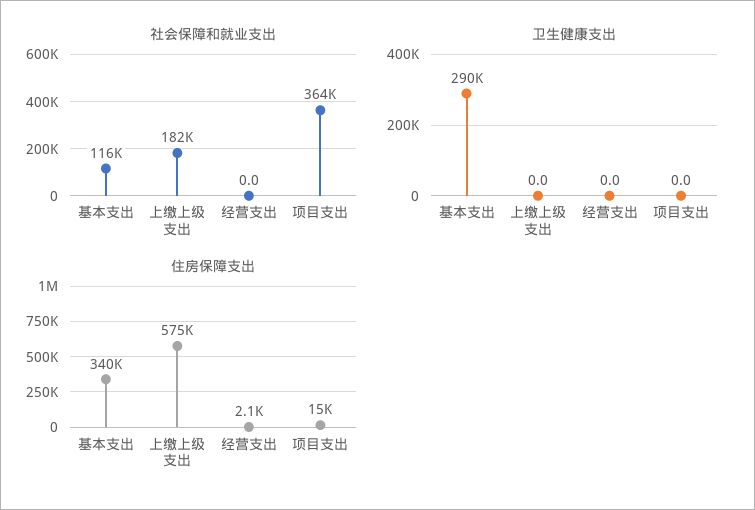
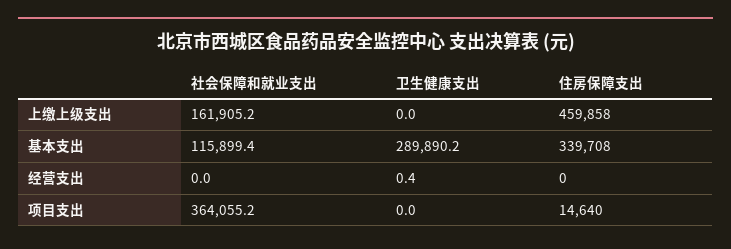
社会保障和就业支出, 上缴上级支出: 182000 -> 161905.2
卫生健康支出, 经营支出: 0 -> 0.4
住房保障支出, 上缴上级支出: 575000 -> 459858
住房保障支出, 经营支出: 2100 -> 0

